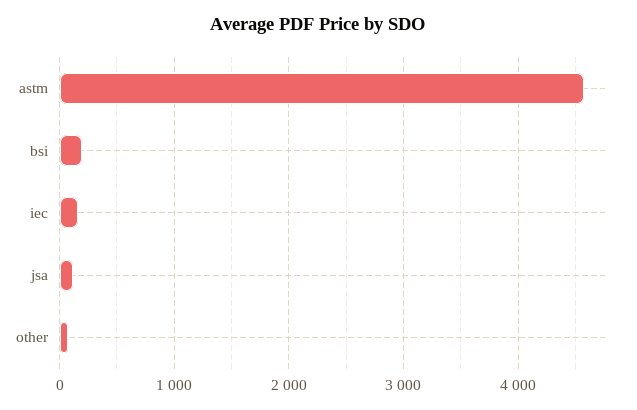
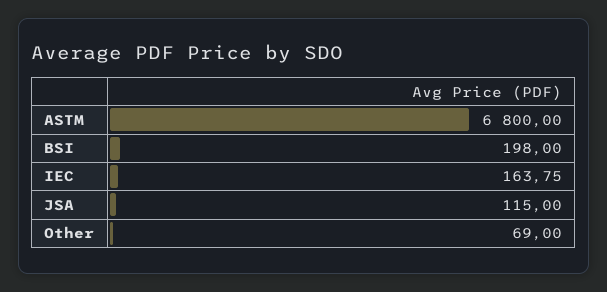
astm: 4600 -> 6800

